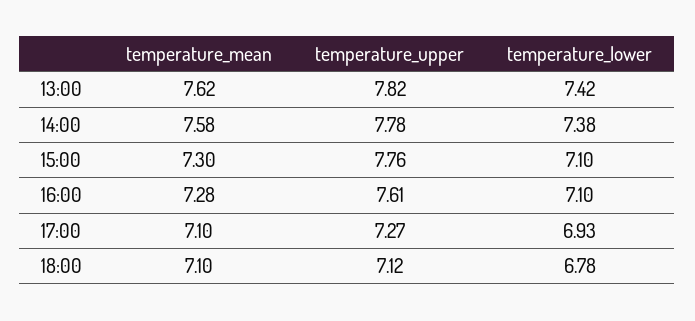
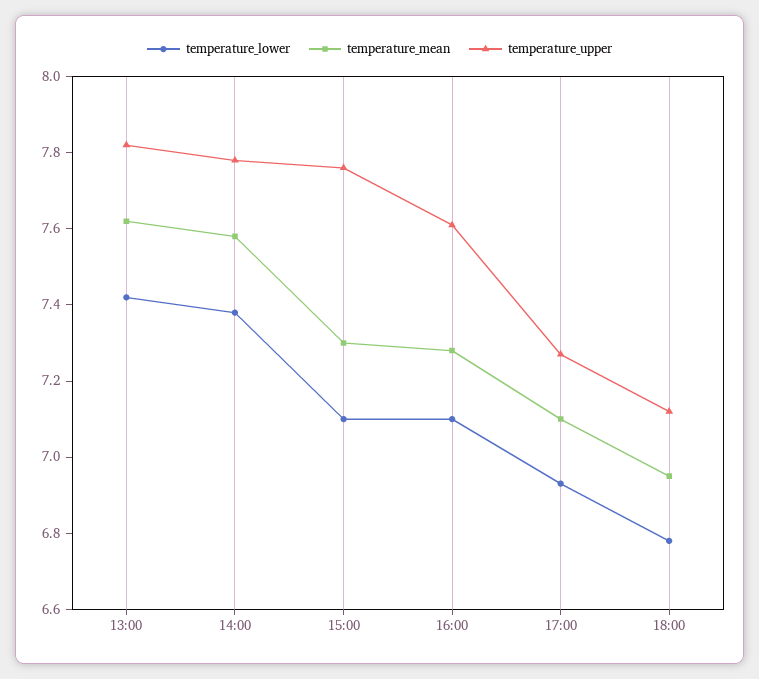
temperature_mean, 18:00: 7.1 -> 6.95

